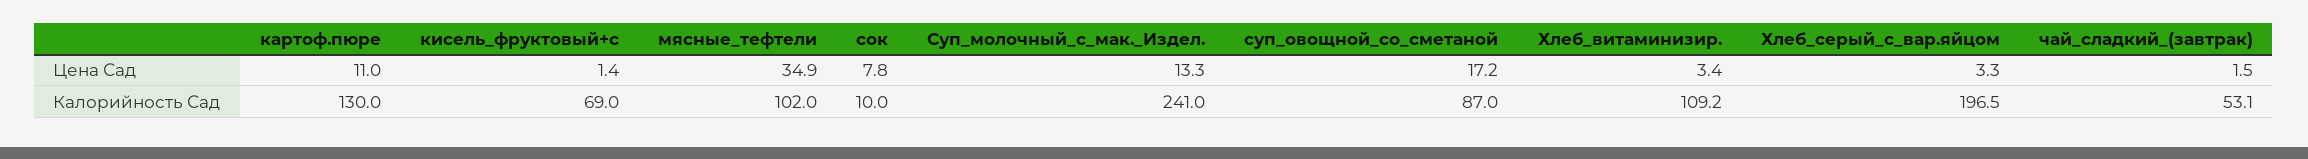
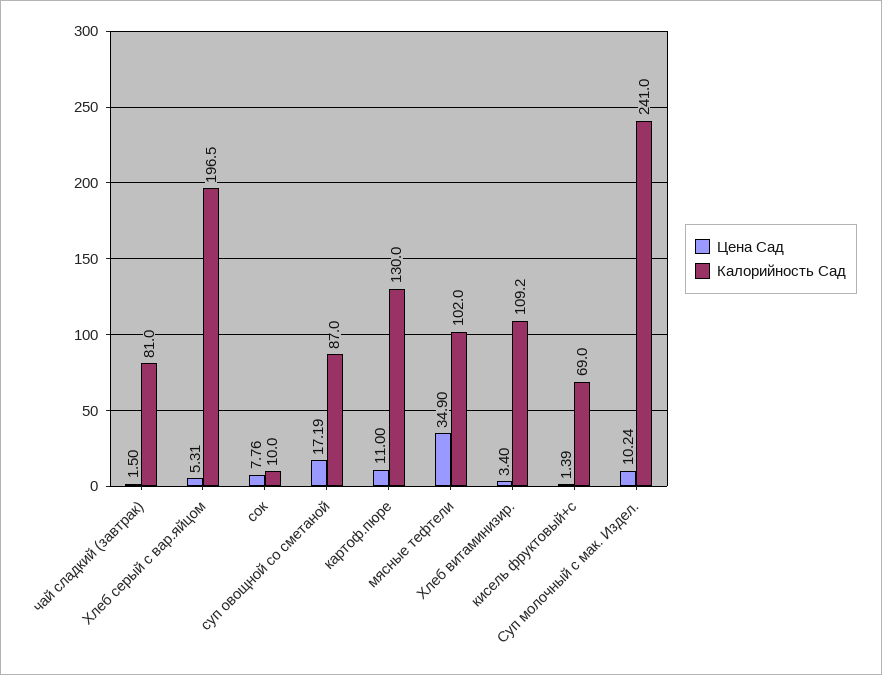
Цена Сад, Суп_молочный_с_мак._Издел.: 13.3 -> 10.24
Цена Сад, Хлеб_серый_с_вар.яйцом: 3.3 -> 5.31
Калорийность Сад, чай_сладкий_(завтрак): 53.1 -> 81

